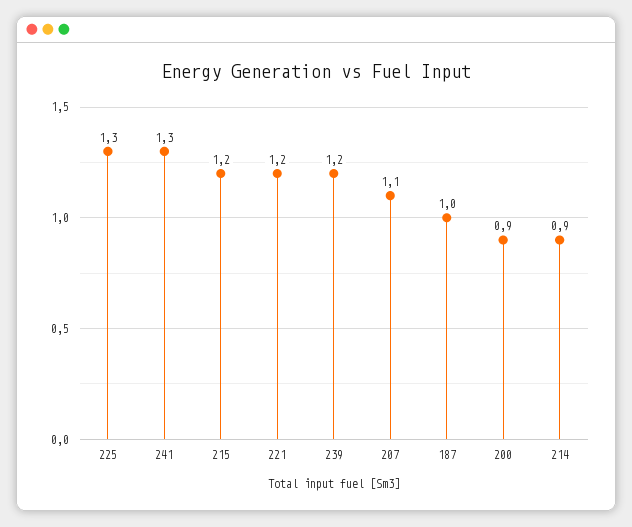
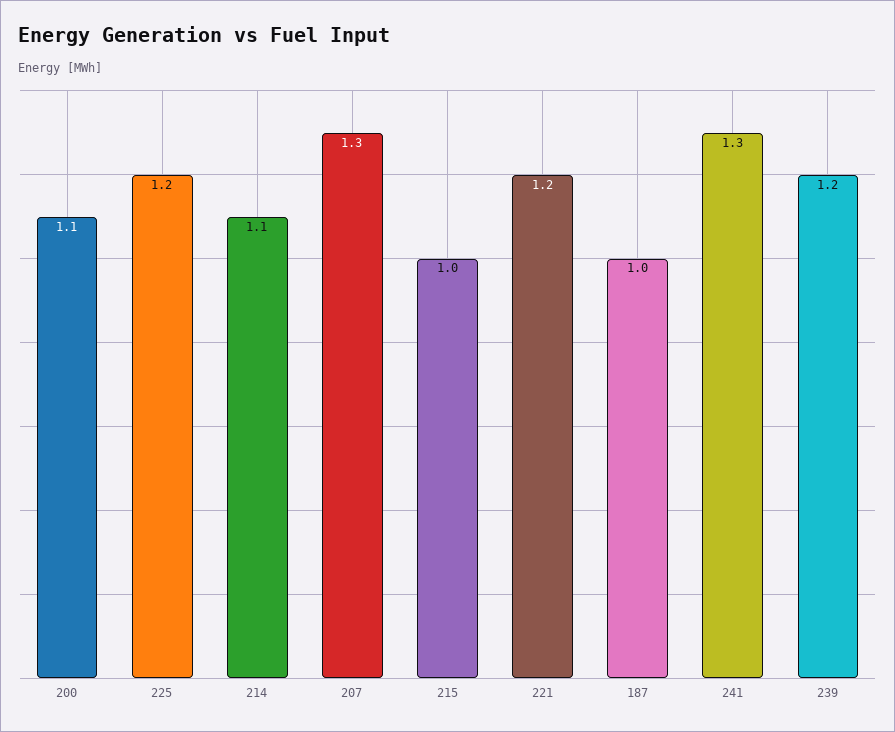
225: 1.3 -> 1.2
215: 1.2 -> 1
207: 1.1 -> 1.3
200: 0.9 -> 1.1
214: 0.9 -> 1.1

